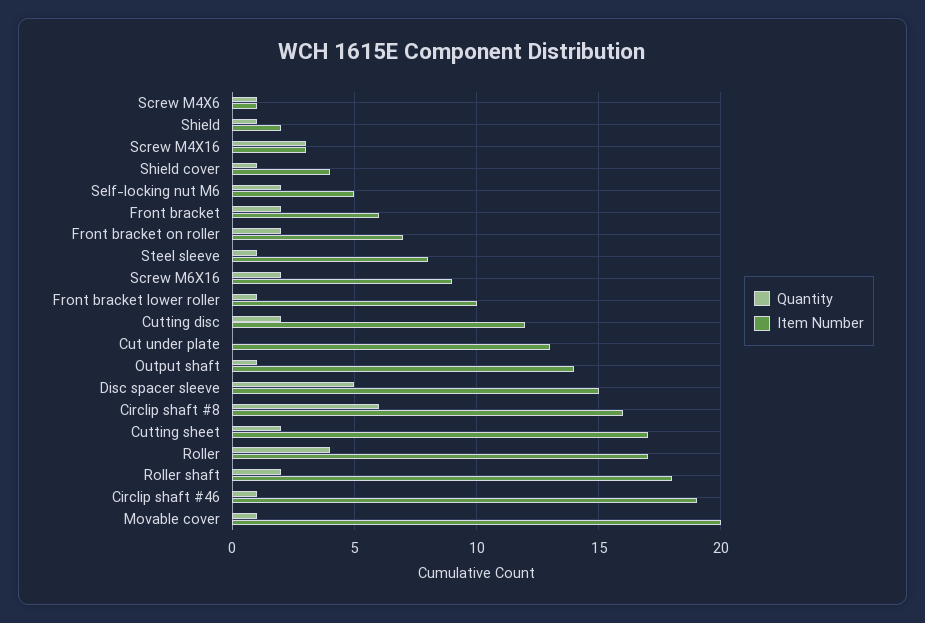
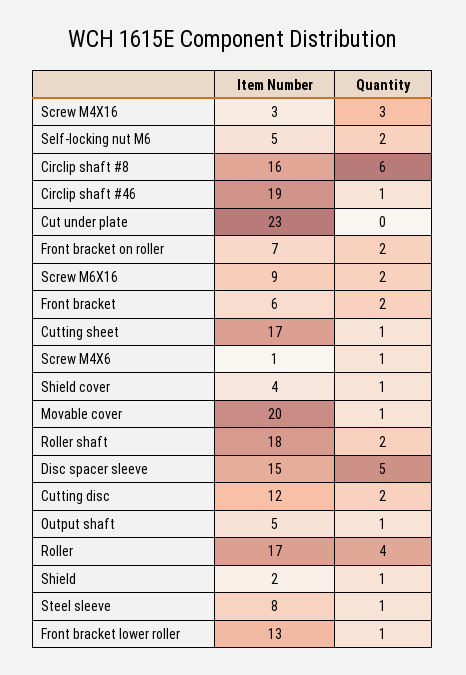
Item Number, Front bracket lower roller: 10 -> 13
Item Number, Cut under plate: 13 -> 23
Item Number, Output shaft: 14 -> 5
Quantity, Cutting sheet: 2 -> 1

